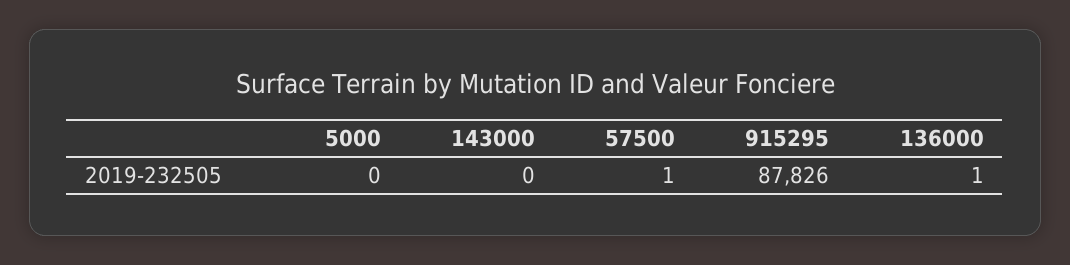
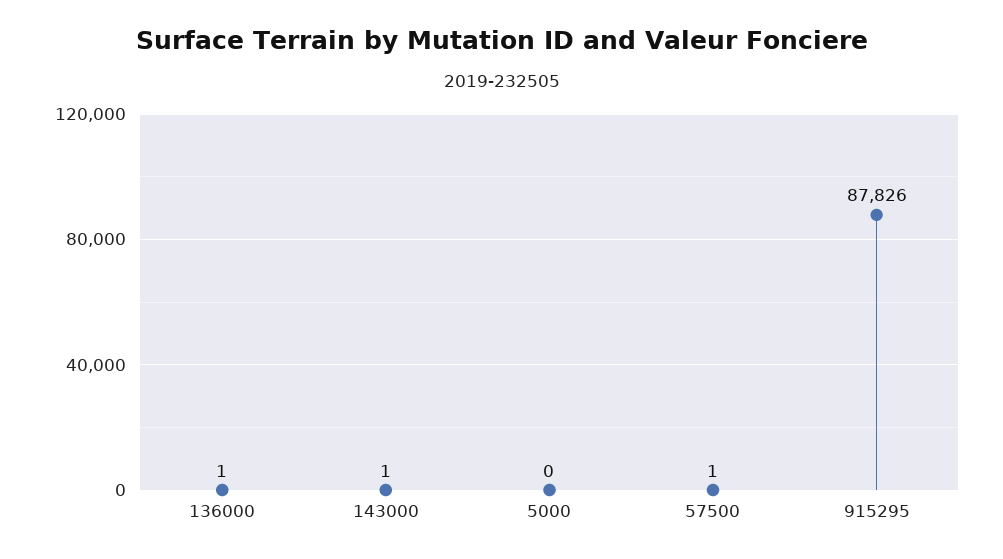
143000: 0 -> 1

